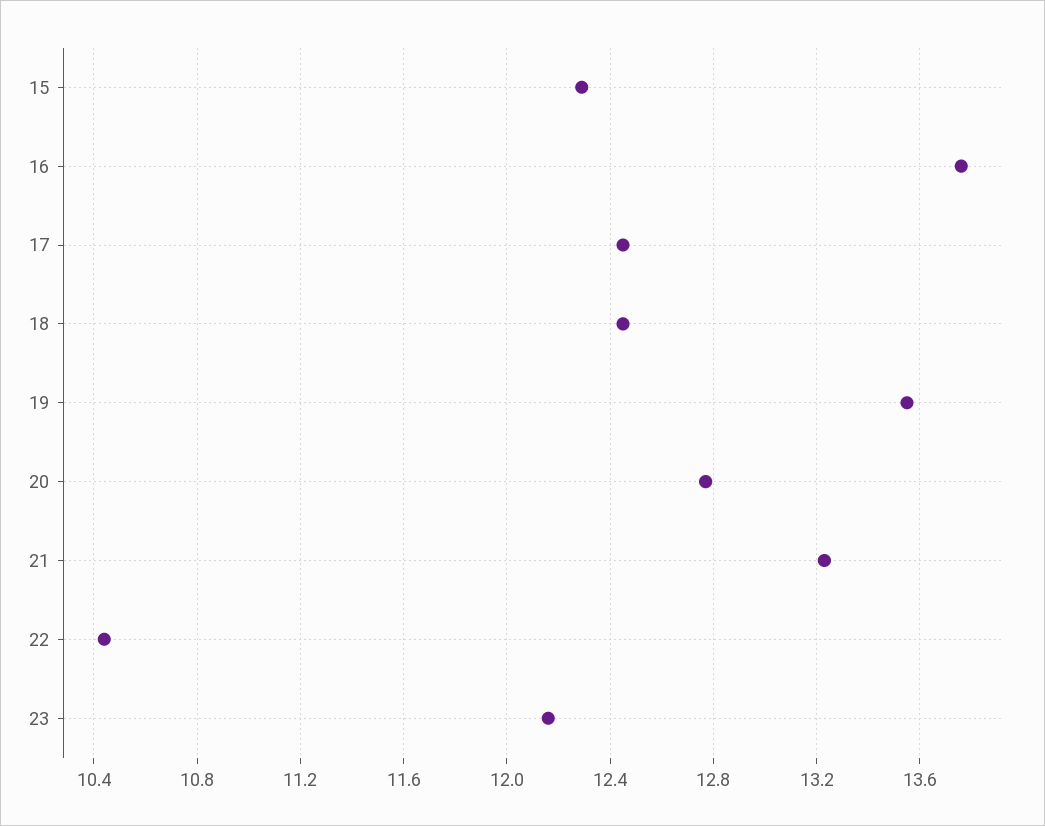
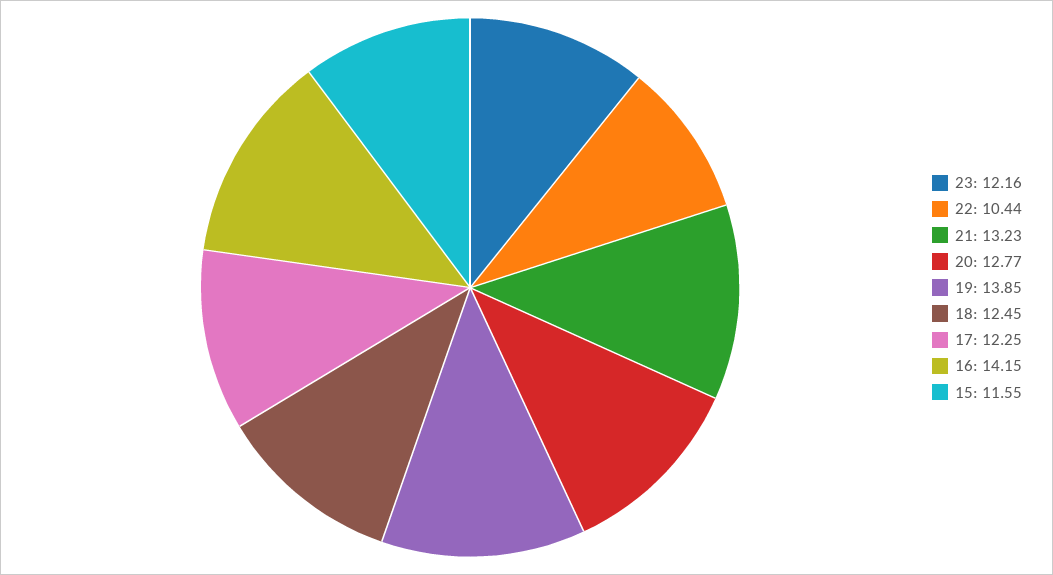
15: 12.3 -> 11.55
16: 13.75 -> 14.15
17: 12.45 -> 12.25
19: 13.55 -> 13.85

